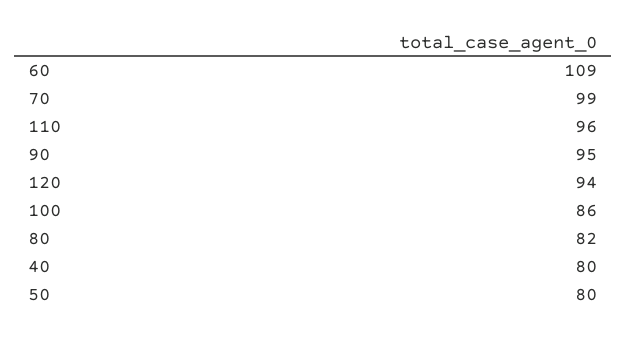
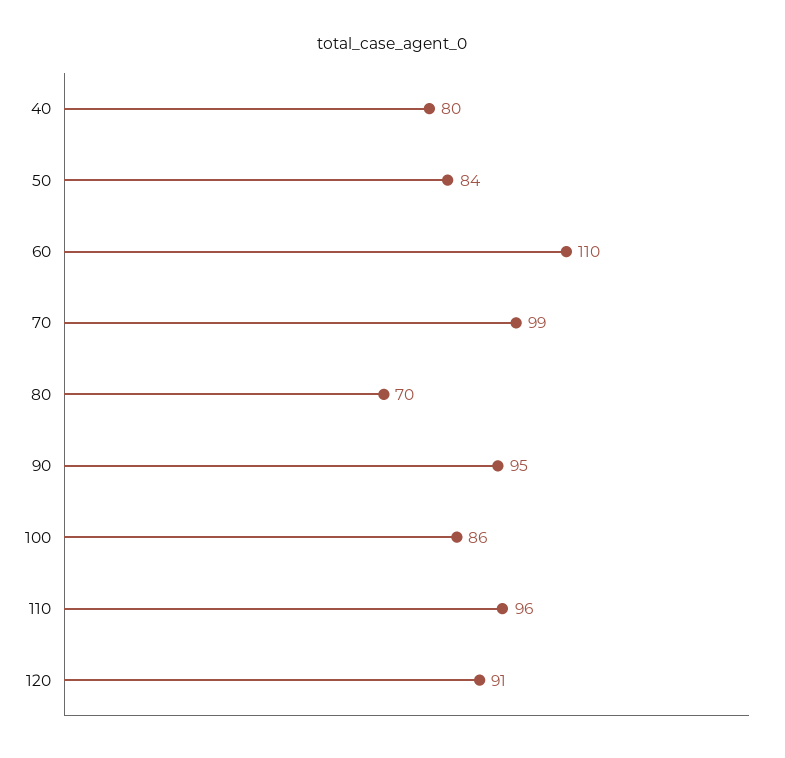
60: 109 -> 110
120: 94 -> 91
80: 82 -> 70
50: 80 -> 84

